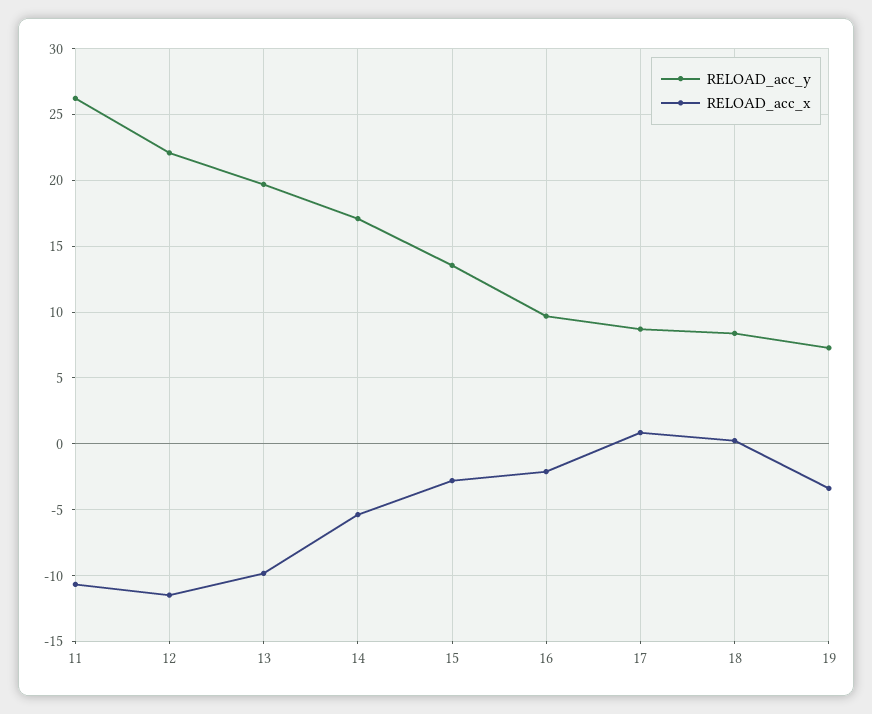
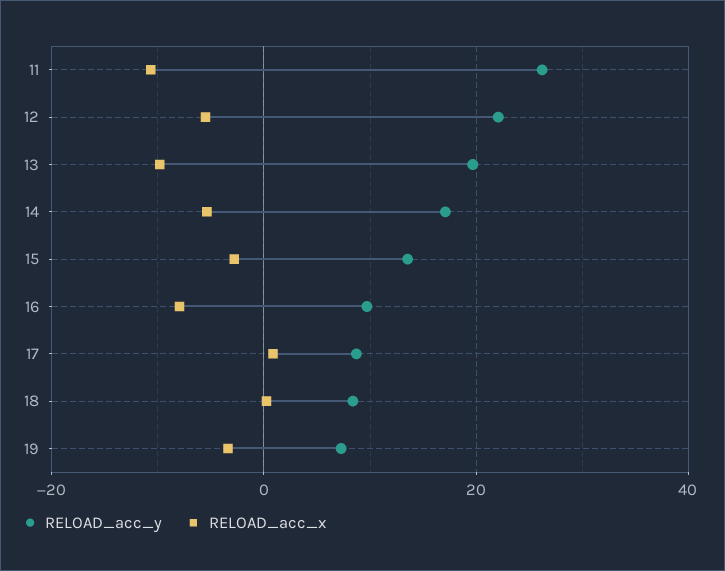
RELOAD_acc_x, 12: -11.5 -> -6
RELOAD_acc_x, 16: -2 -> -8

